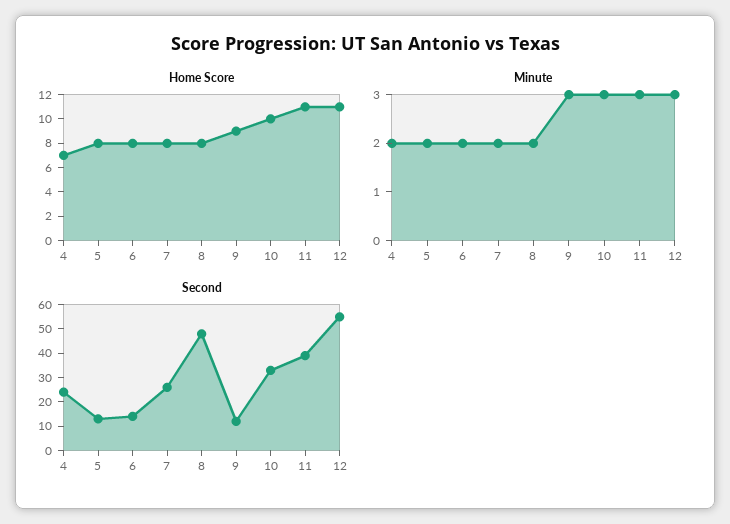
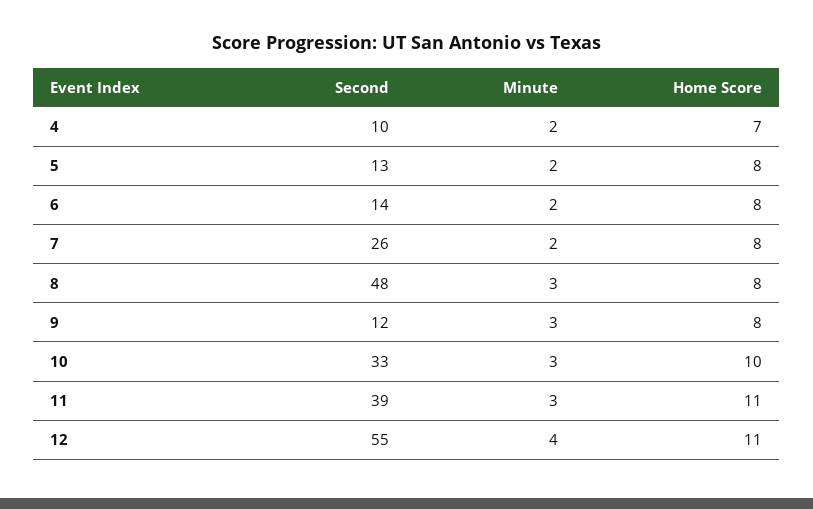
Home Score, 9: 9 -> 8
Minute, 8: 2 -> 3
Minute, 12: 3 -> 4
Second, 4: 25 -> 10

